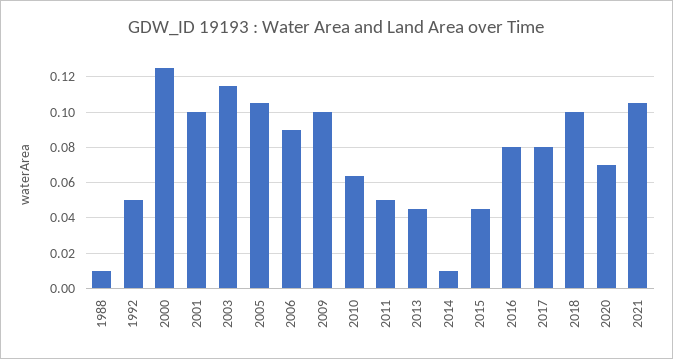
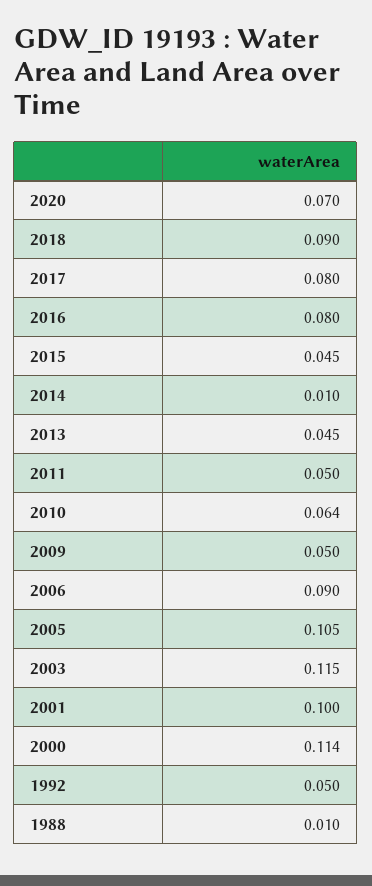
2000: 0.125 -> 0.114
2009: 0.1 -> 0.05
2018: 0.1 -> 0.09
2021: 0.105 -> none

